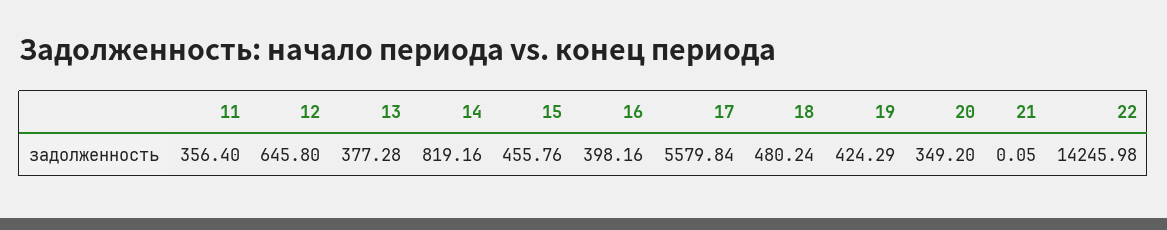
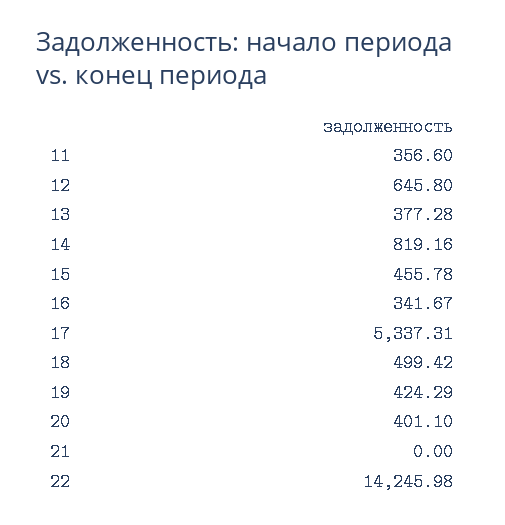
11: 356.4 -> 356.6
15: 455.76 -> 455.78
16: 398.16 -> 341.67
17: 5579.84 -> 5337.31
18: 480.24 -> 499.42
20: 349.2 -> 401.1
21: 0.05 -> 0

